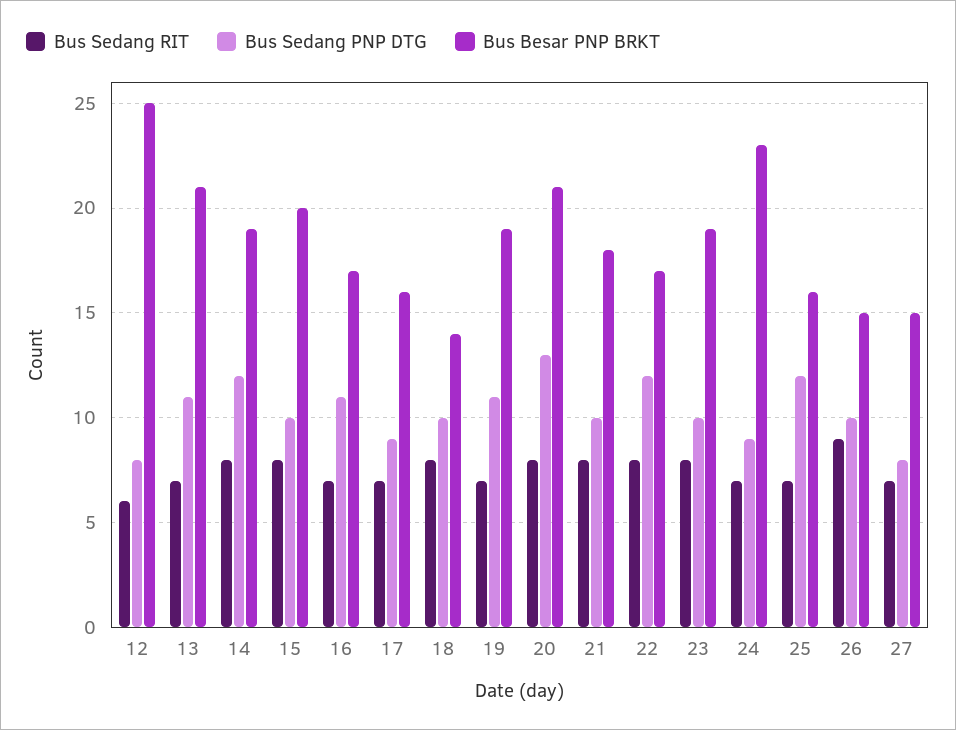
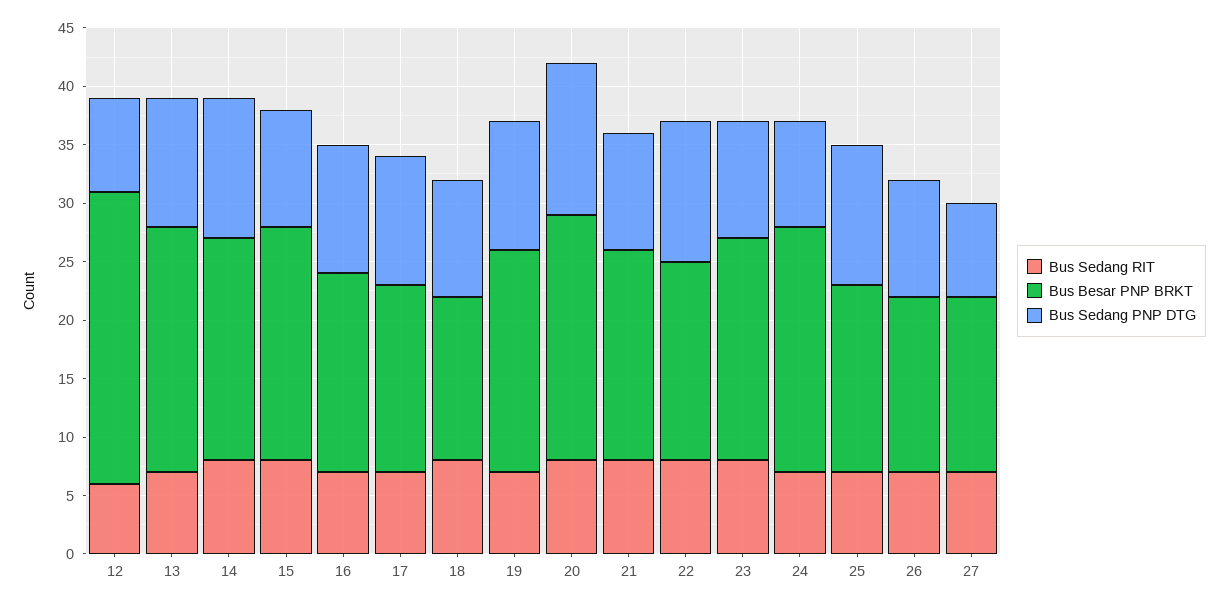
Bus Sedang PNP DTG, 17: 9 -> 11
Bus Besar PNP BRKT, 24: 23 -> 21
Bus Sedang RIT, 26: 9 -> 7

